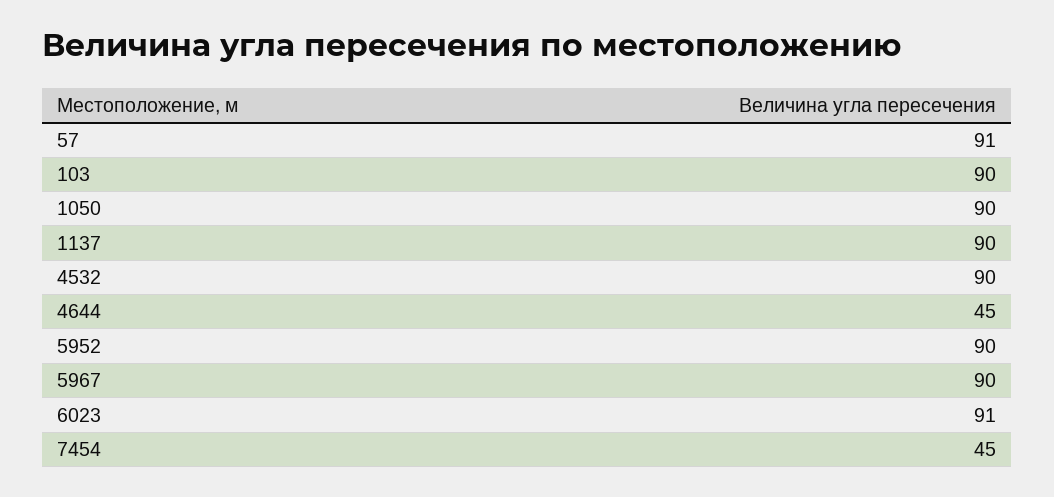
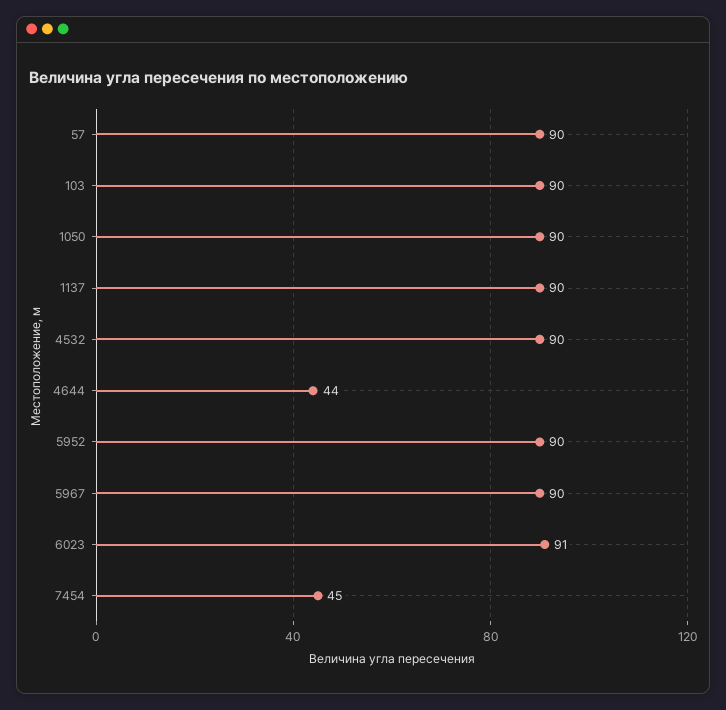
57: 91 -> 90
4644: 45 -> 44

